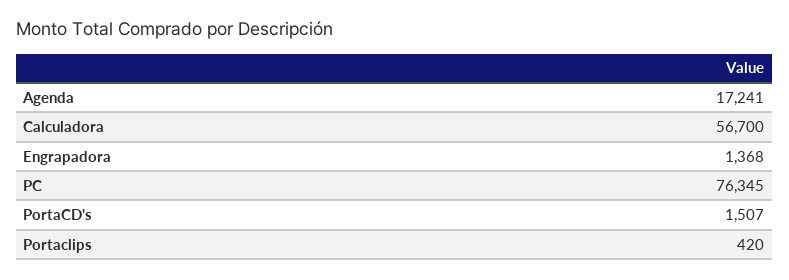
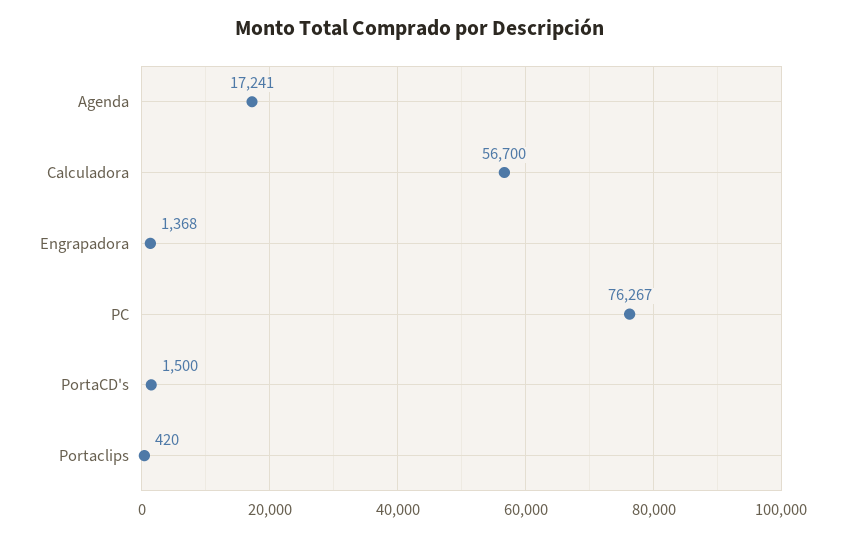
PC: 76345 -> 76267
PortaCD's: 1507 -> 1500

